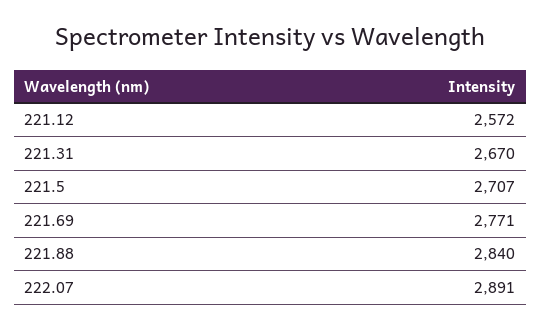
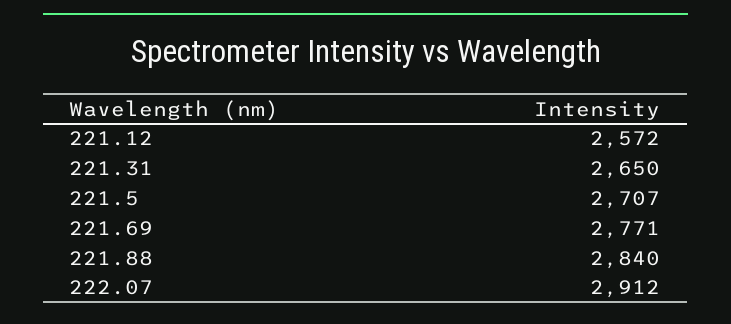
221.31: 2670 -> 2650
222.07: 2891 -> 2912

